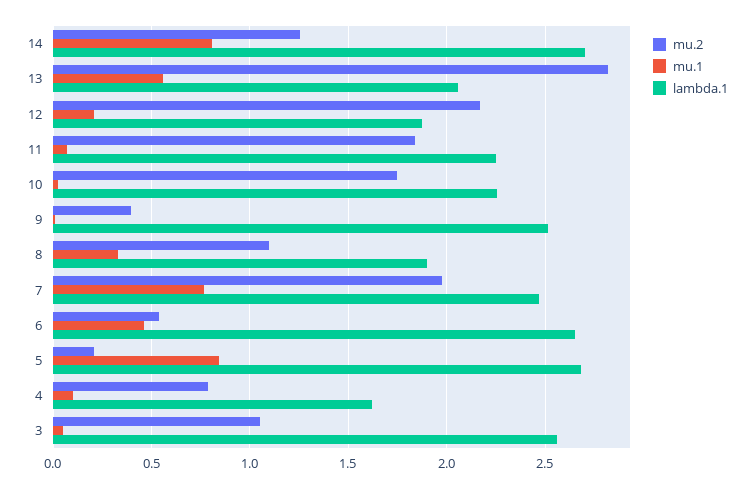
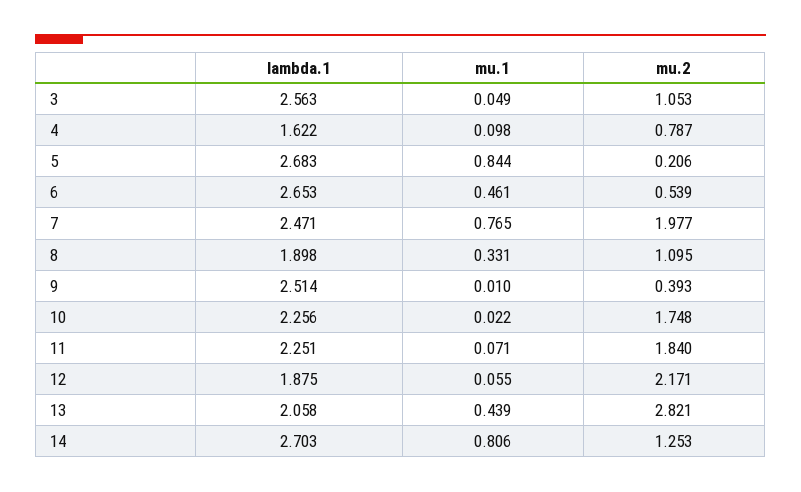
mu.1, 13: 0.55 -> 0.439
mu.1, 12: 0.2 -> 0.055

